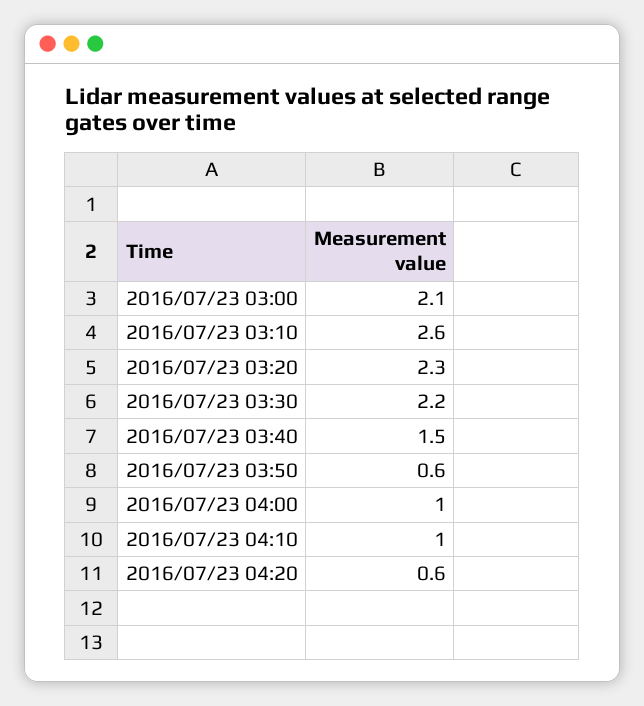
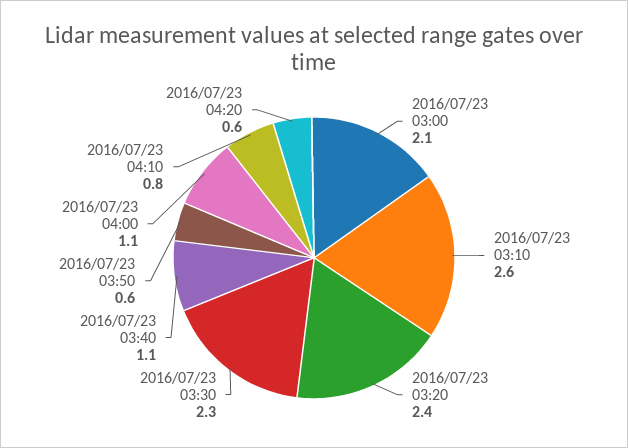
2016/07/23 03:20: 2.3 -> 2.4
2016/07/23 03:30: 2.2 -> 2.3
2016/07/23 03:40: 1.5 -> 1.1
2016/07/23 04:00: 1 -> 1.1
2016/07/23 04:10: 1 -> 0.8

